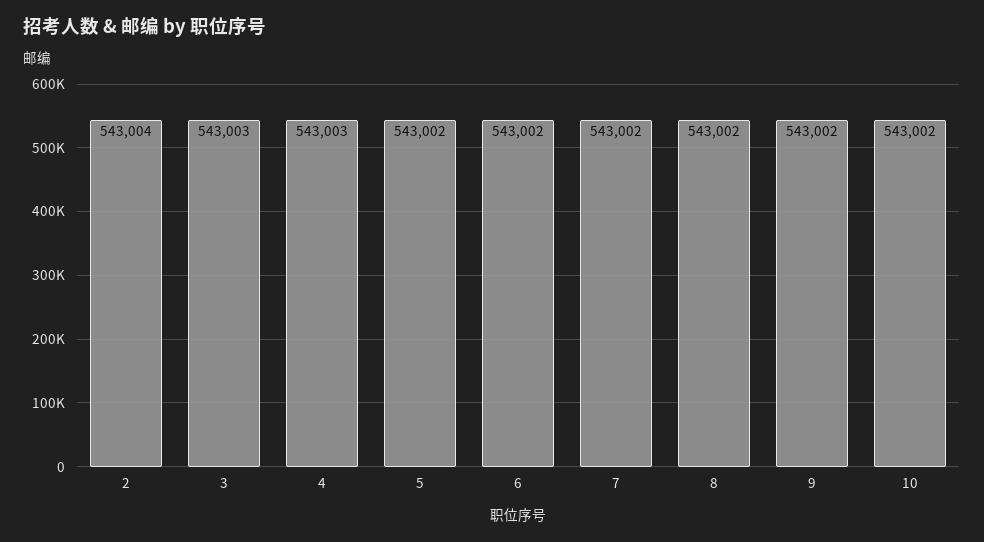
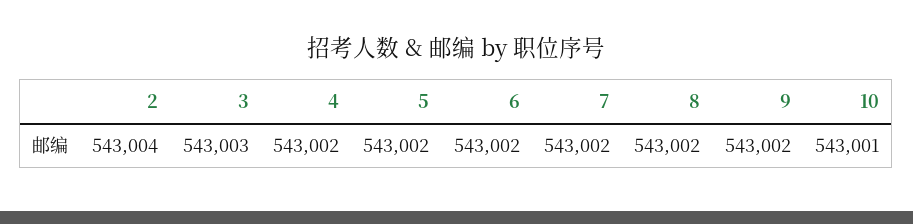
4: 543003 -> 543002
10: 543002 -> 543001

